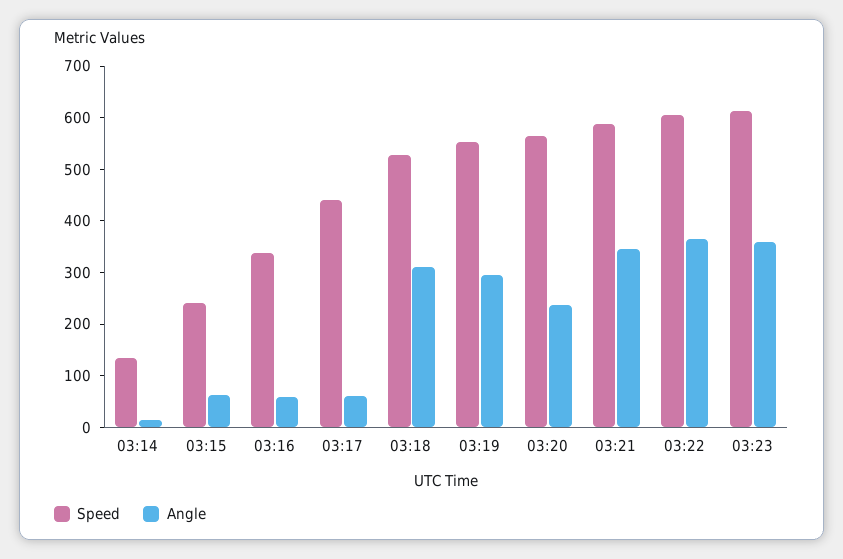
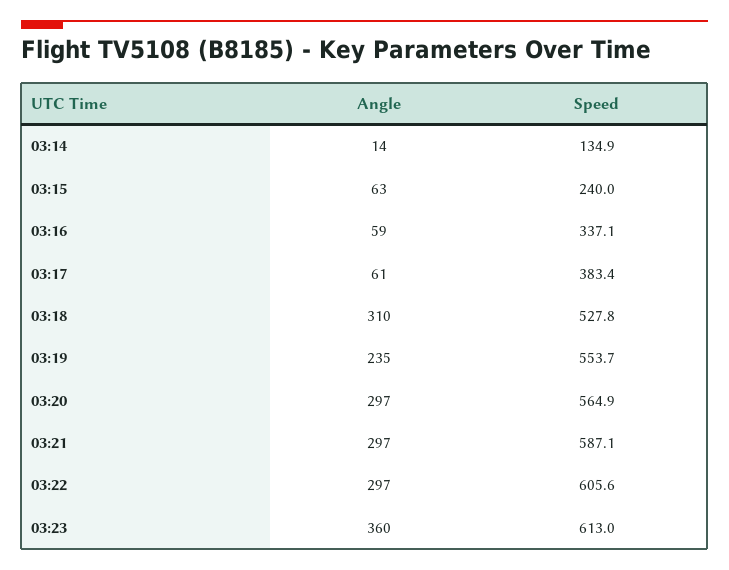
Speed, 03:17: 440 -> 383.4
Angle, 03:19: 300 -> 235
Angle, 03:20: 240 -> 297
Angle, 03:21: 340 -> 297
Angle, 03:22: 360 -> 297

